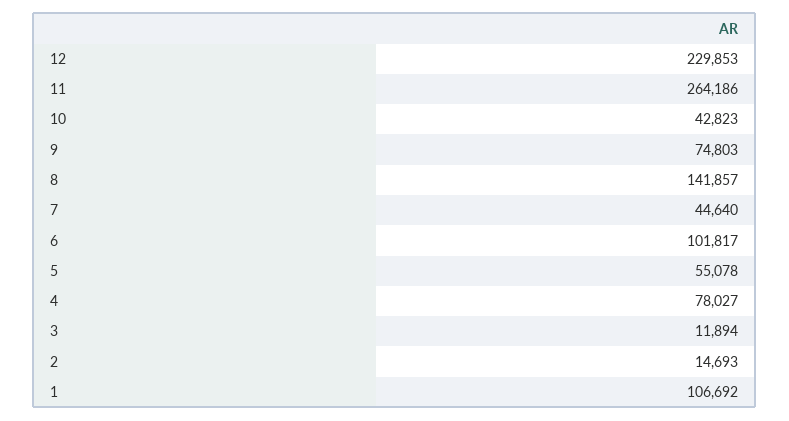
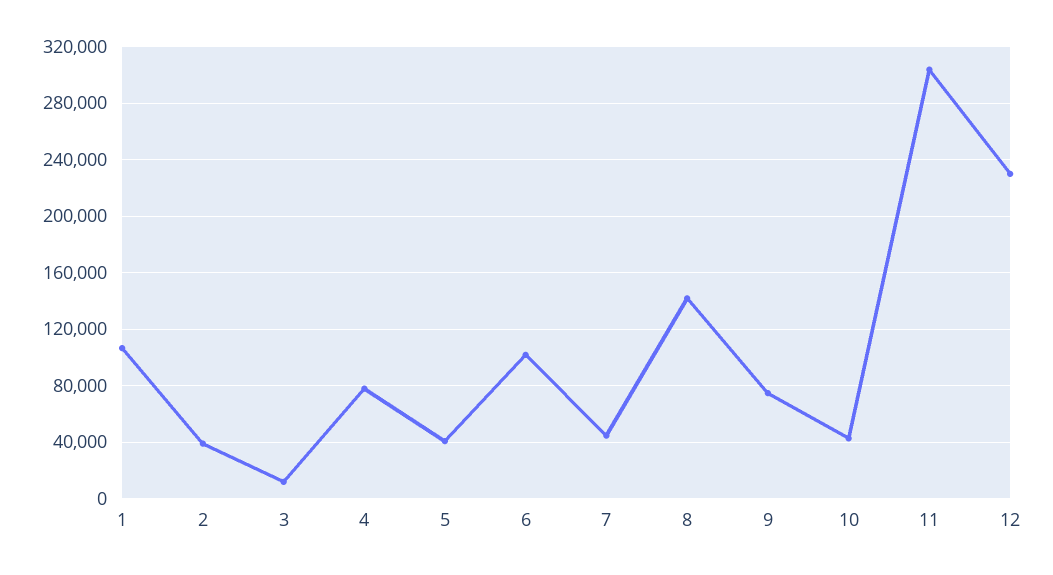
11: 264186 -> 305000
5: 55078 -> 40000
2: 14693 -> 40000

